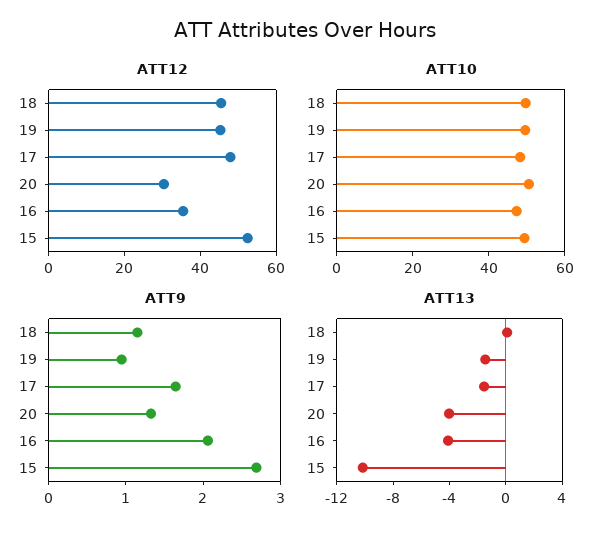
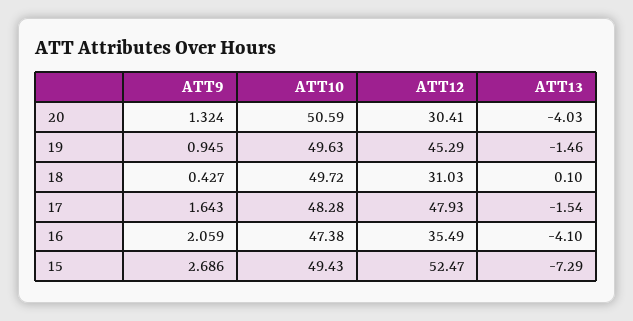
ATT12, 18: 45 -> 31.03
ATT9, 18: 1.2 -> 0.427
ATT13, 15: -10 -> -7.29

